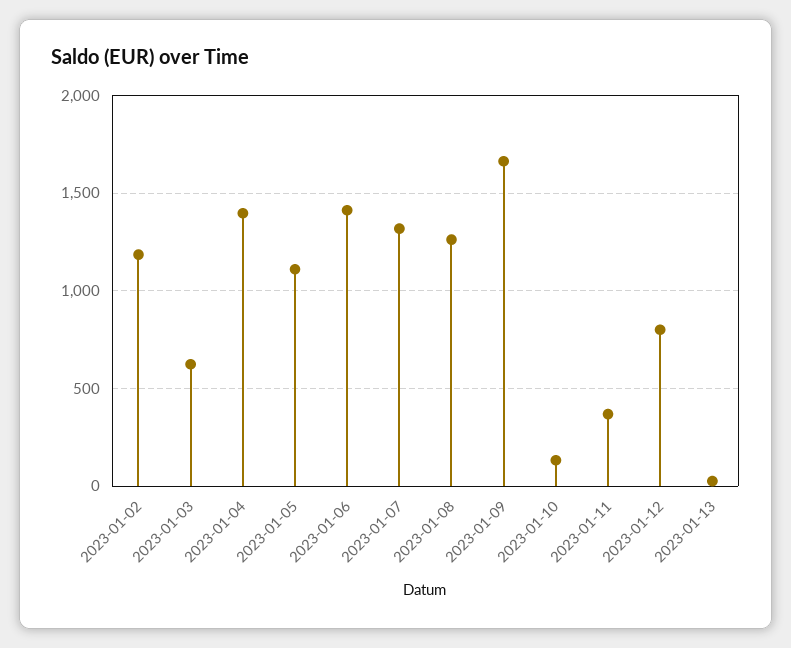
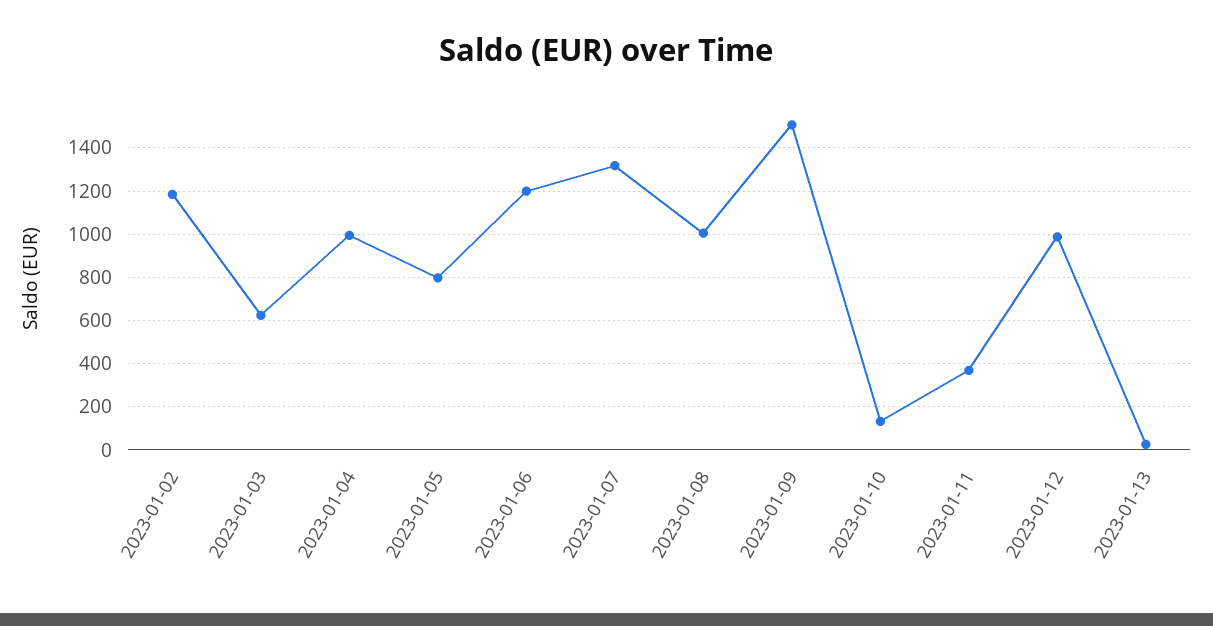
2023-01-04: 1400 -> 1000
2023-01-05: 1100 -> 800
2023-01-06: 1400 -> 1200
2023-01-08: 1250 -> 1000
2023-01-09: 1650 -> 1500
2023-01-12: 800 -> 1000

